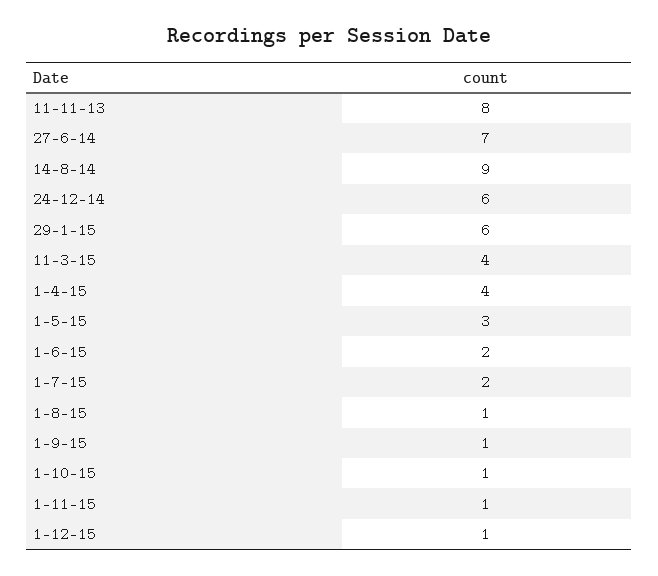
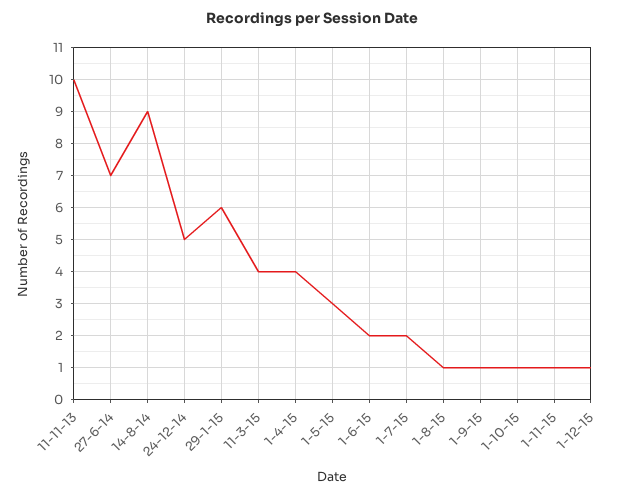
11-11-13: 8 -> 10
24-12-14: 6 -> 5

